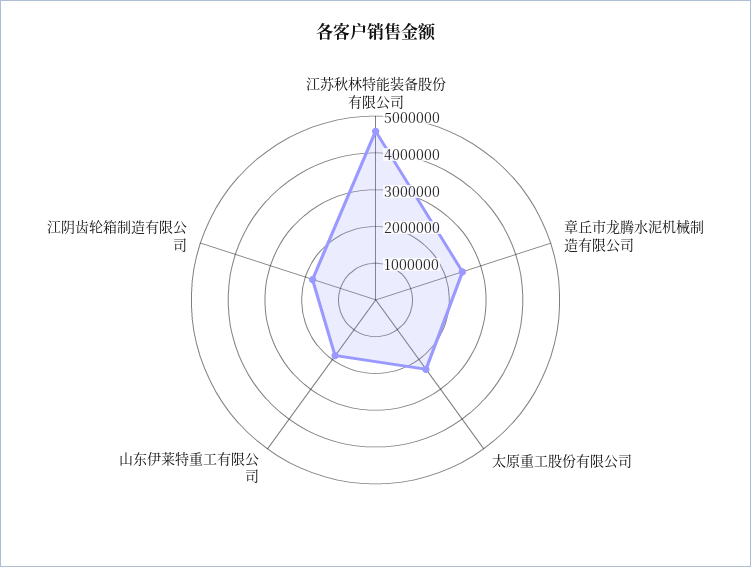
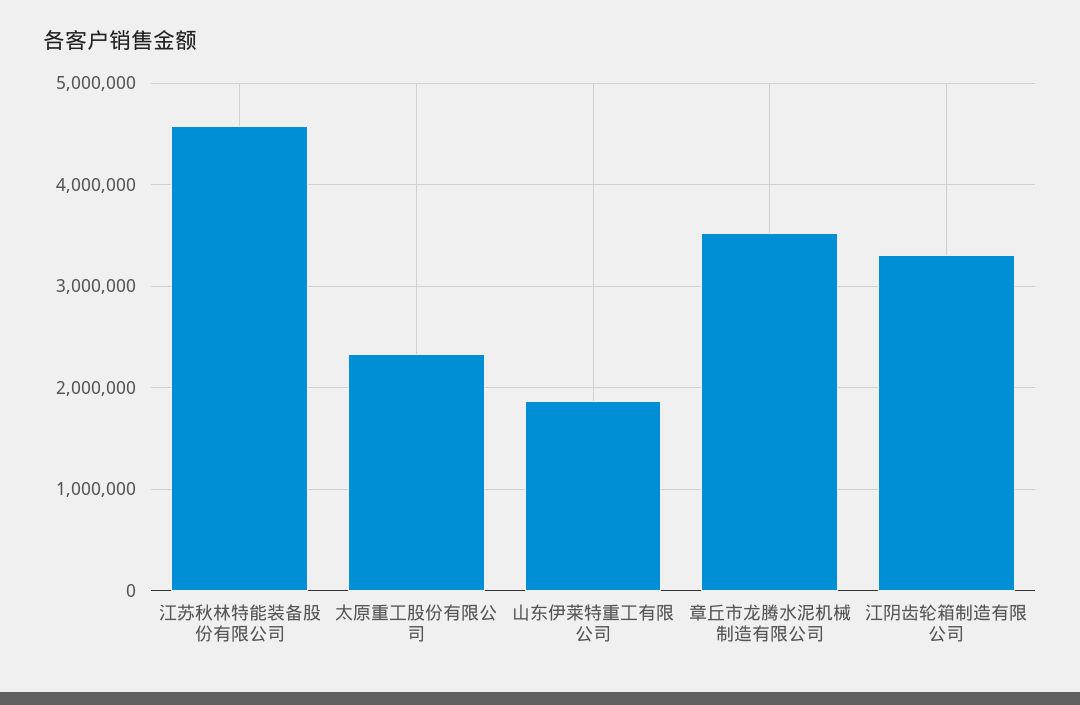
章丘市龙腾水泥机械制造有限公司: 2500000 -> 3500000
江阴齿轮箱制造有限公司: 1750000 -> 3300000

